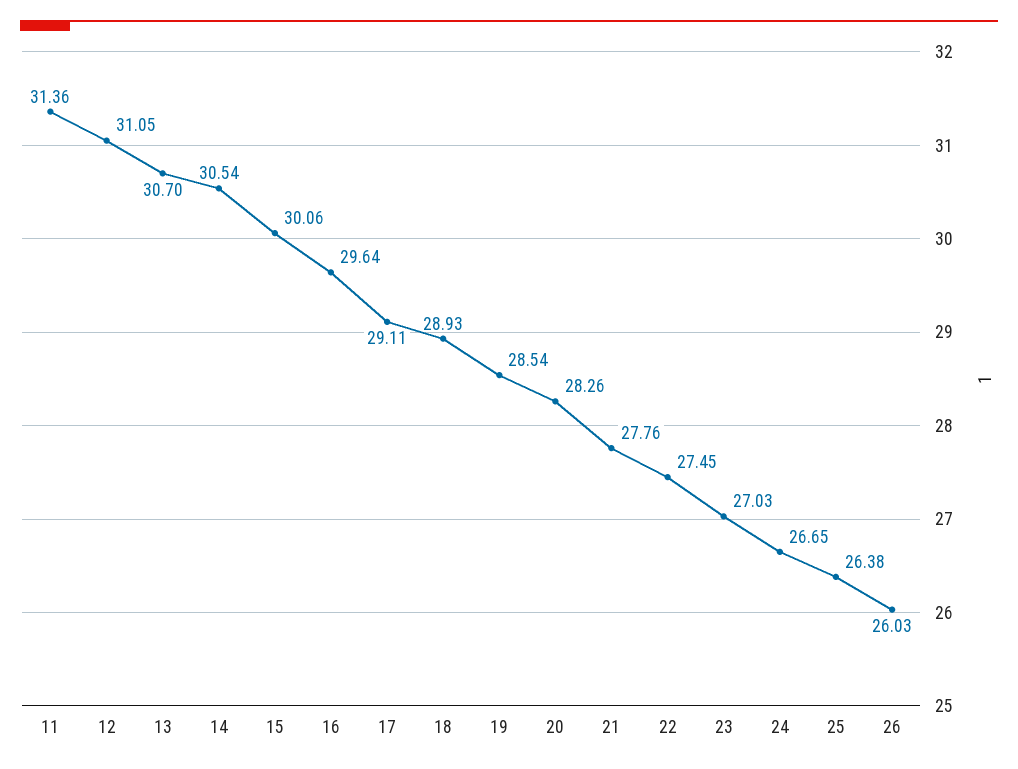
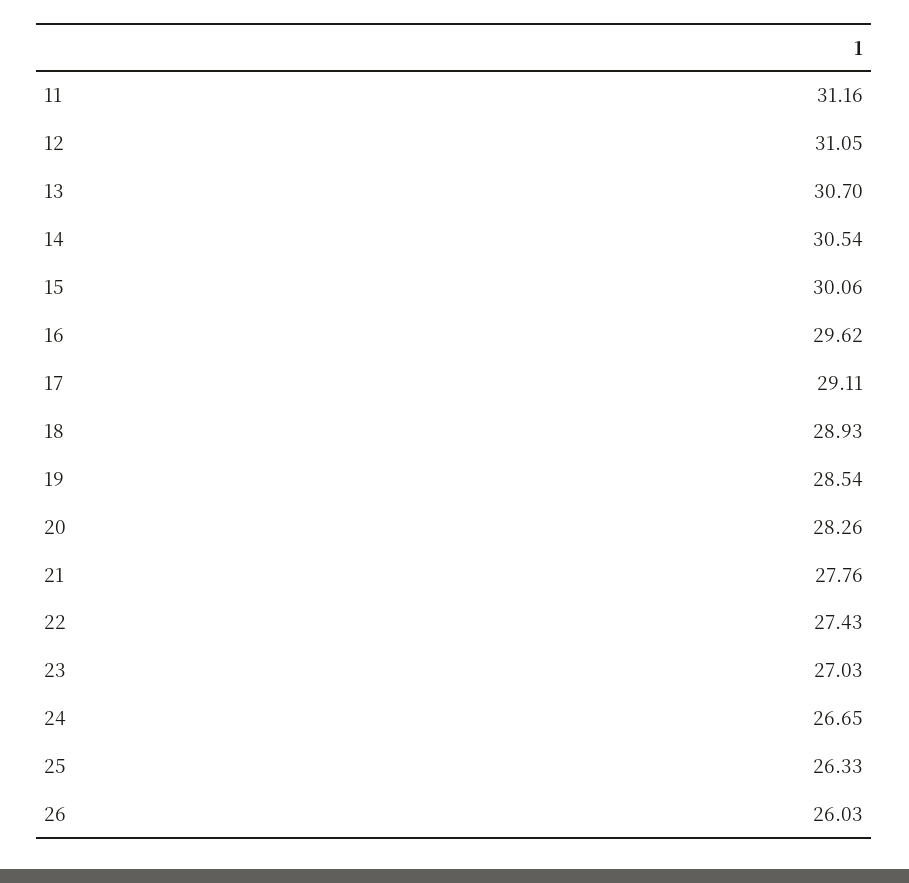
11: 31.36 -> 31.16
16: 29.64 -> 29.62
22: 27.45 -> 27.43
25: 26.38 -> 26.33

